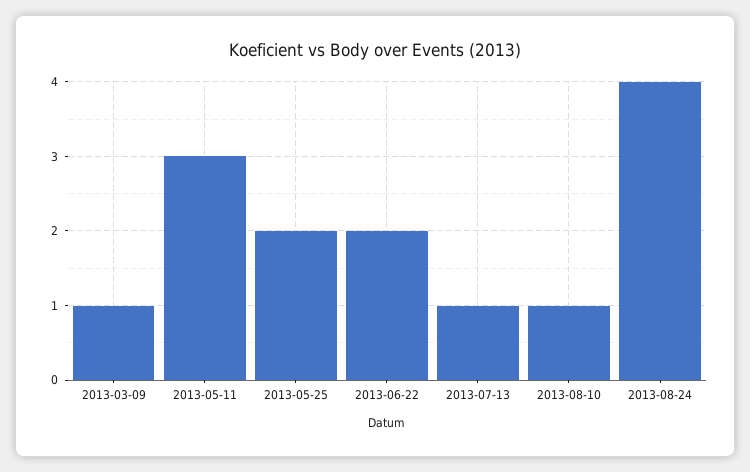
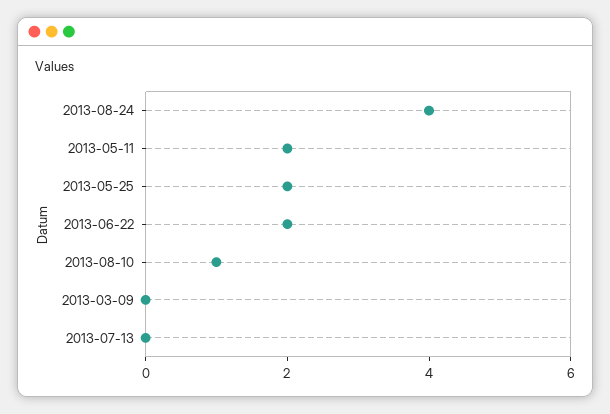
2013-03-09: 1 -> 0
2013-05-11: 3 -> 2
2013-07-13: 1 -> 0

